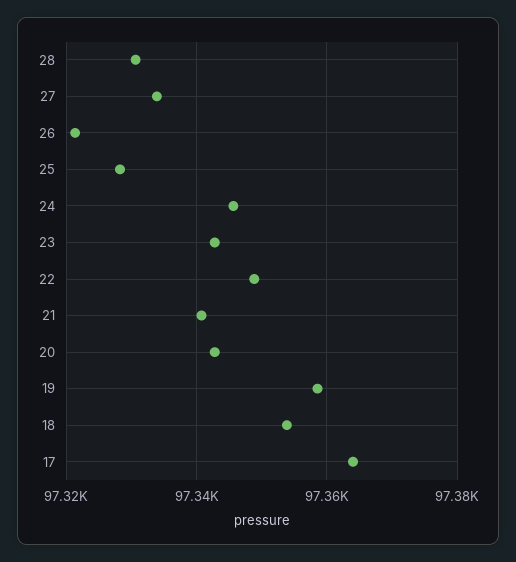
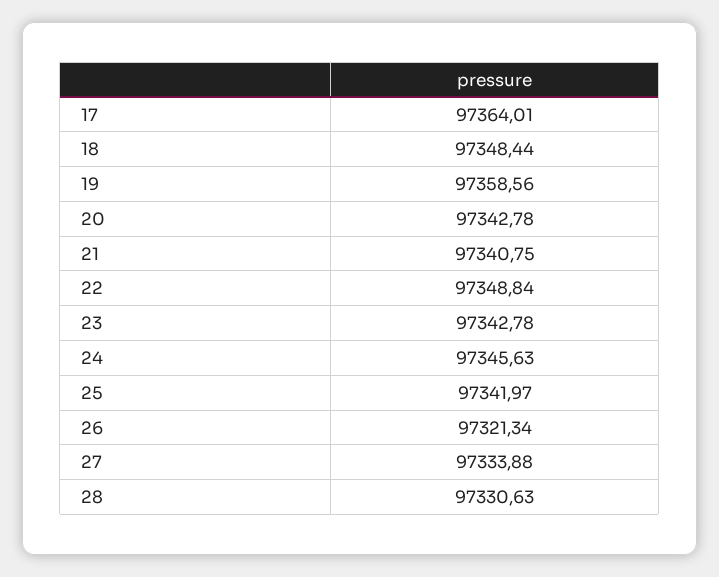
25: 97328 -> 97341.97
18: 97354 -> 97348.44

